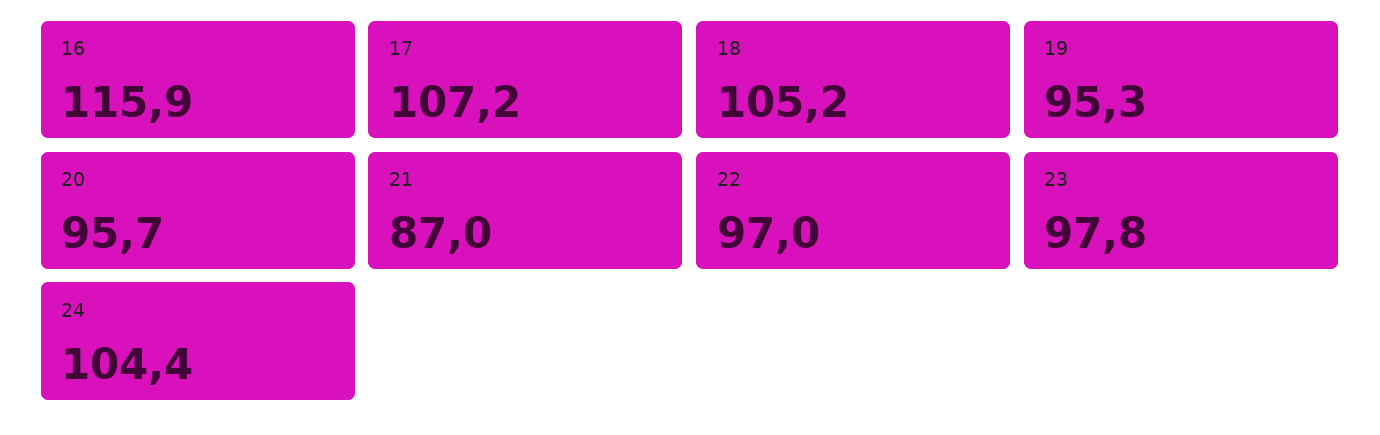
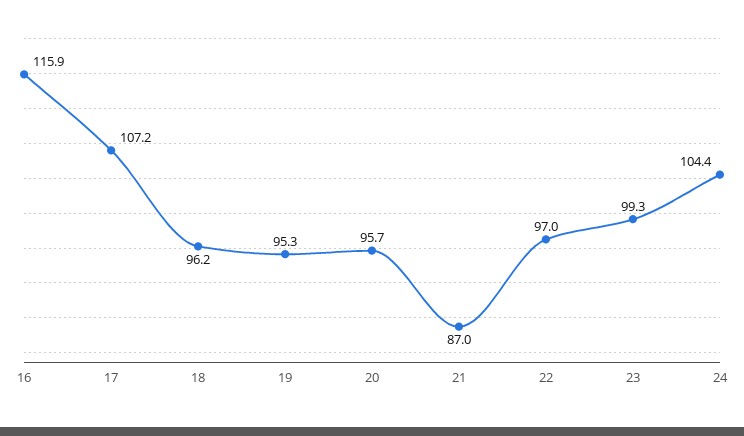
18: 105.2 -> 96.2
23: 97.8 -> 99.3

